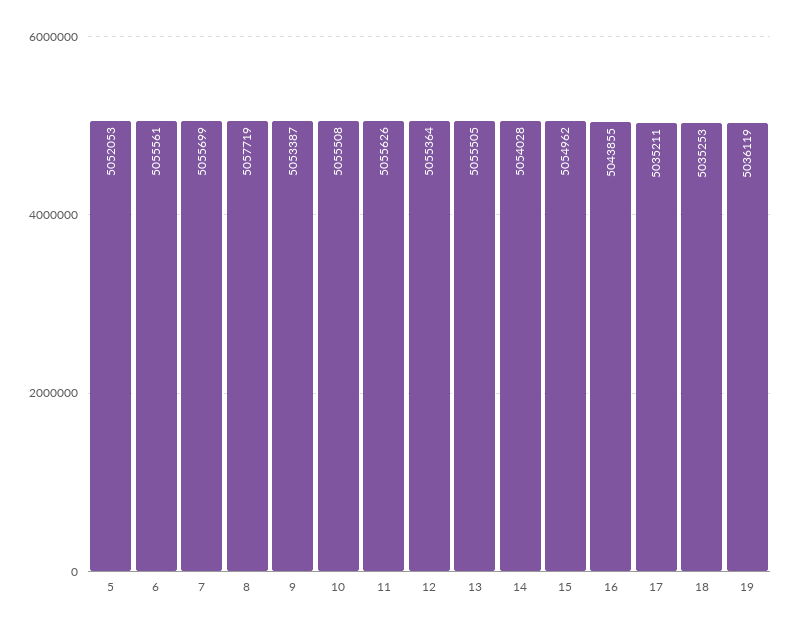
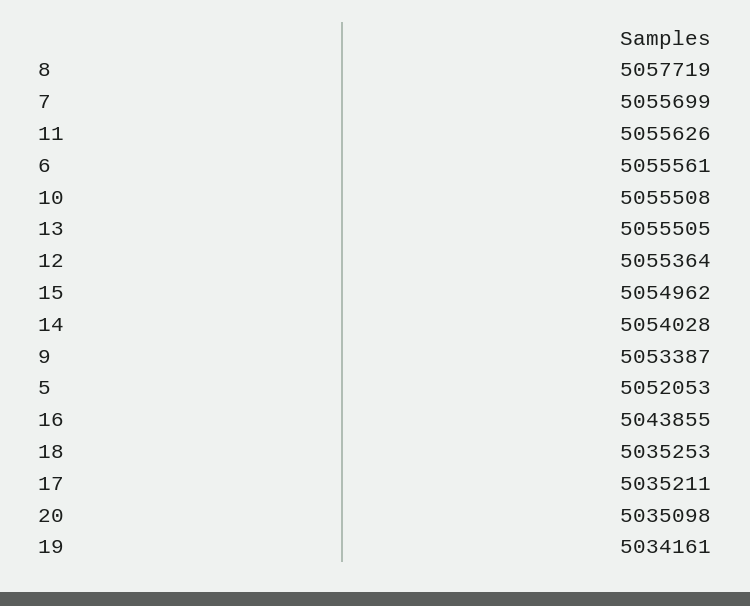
19: 5036119 -> 5034161
20: none -> 5035098

